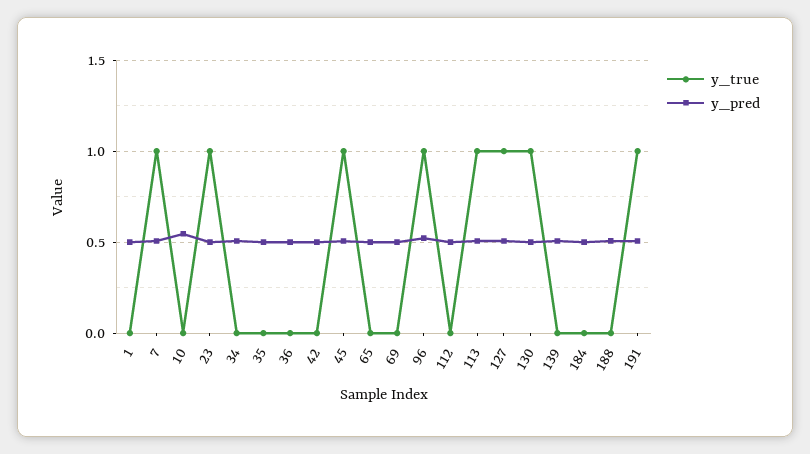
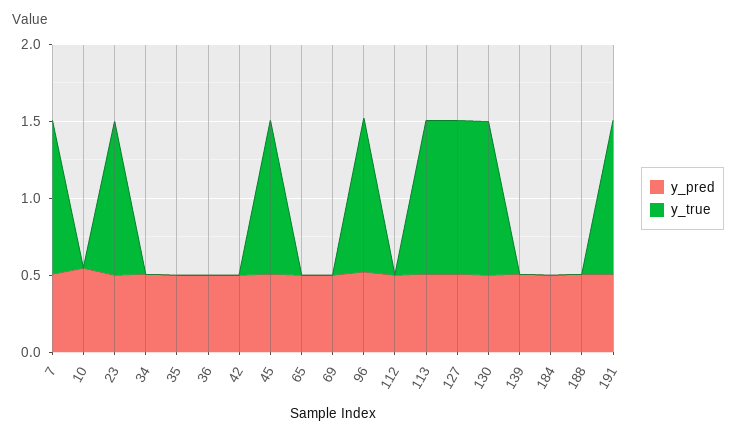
y_true, 1: 0 -> none
y_pred, 1: 0.5 -> none

